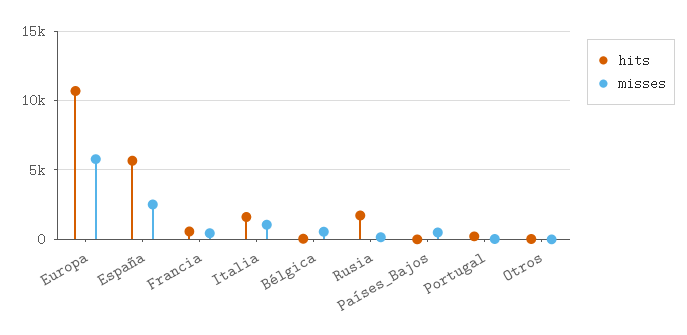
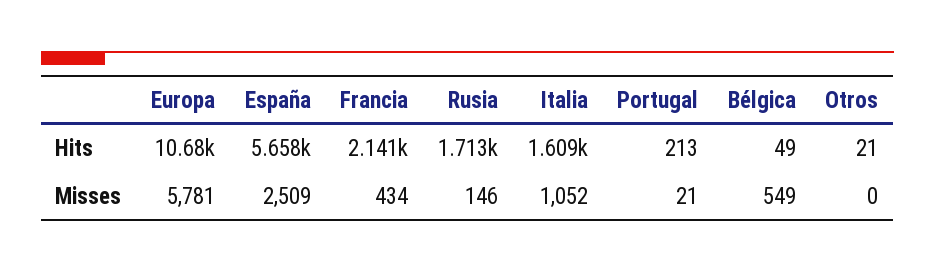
hits, Francia: 500 -> 2141
hits, Países_Bajos: 0 -> none
misses, Países_Bajos: 500 -> none

